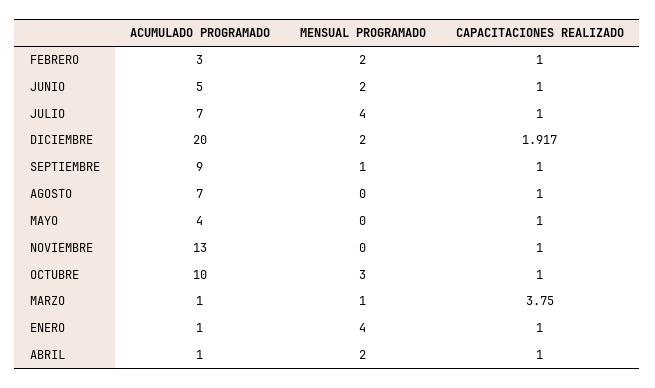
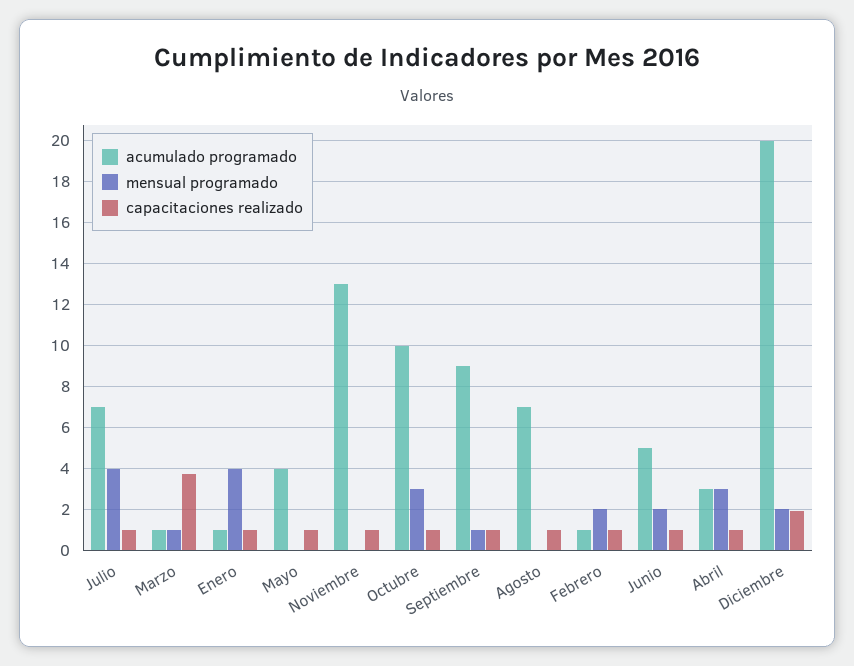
ACUMULADO PROGRAMADO, FEBRERO: 3 -> 1
ACUMULADO PROGRAMADO, ABRIL: 1 -> 3
MENSUAL PROGRAMADO, ABRIL: 2 -> 3

